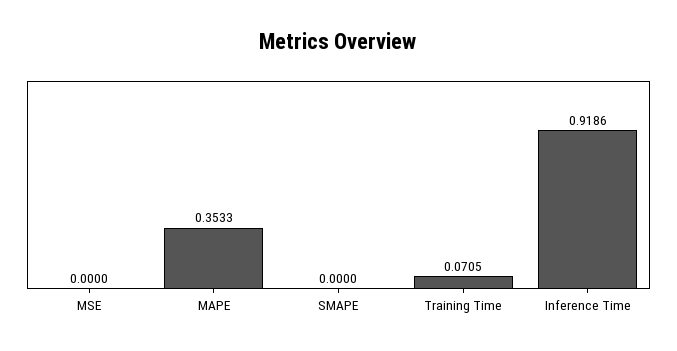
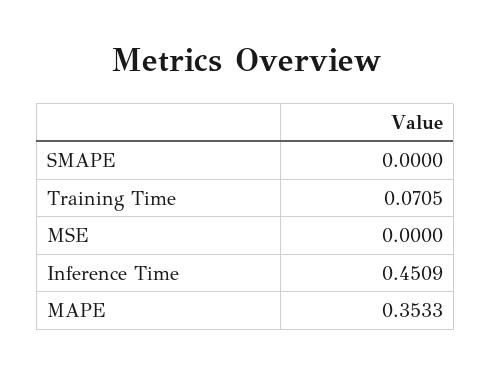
Inference Time: 0.9186 -> 0.4509

